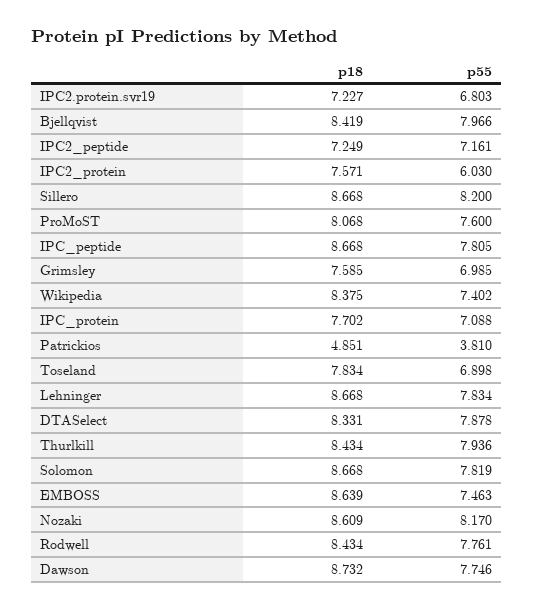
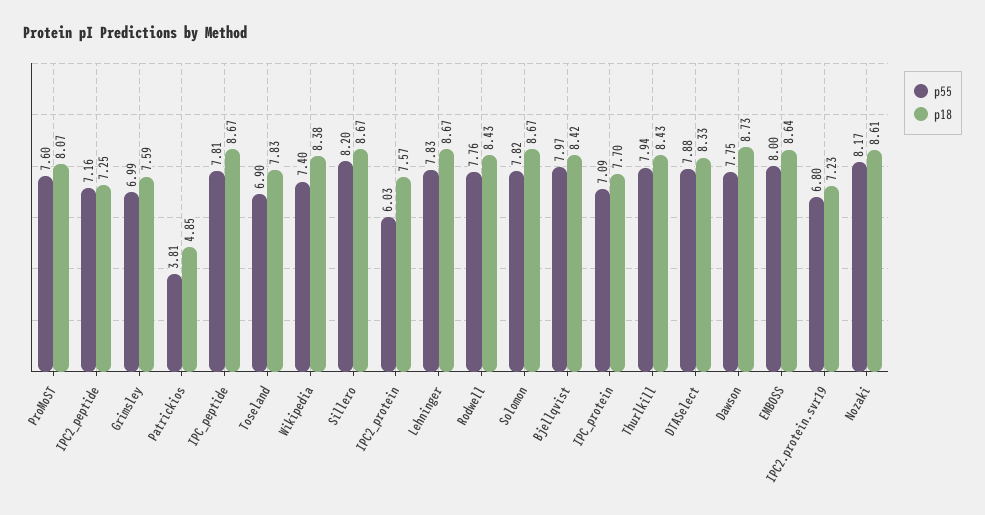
p55, EMBOSS: 7.463 -> 8

